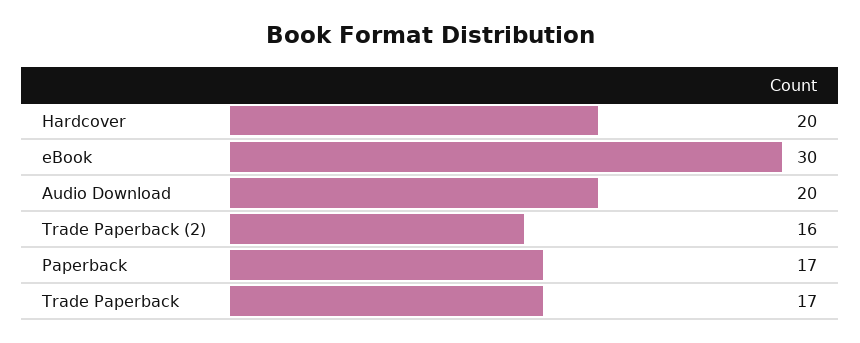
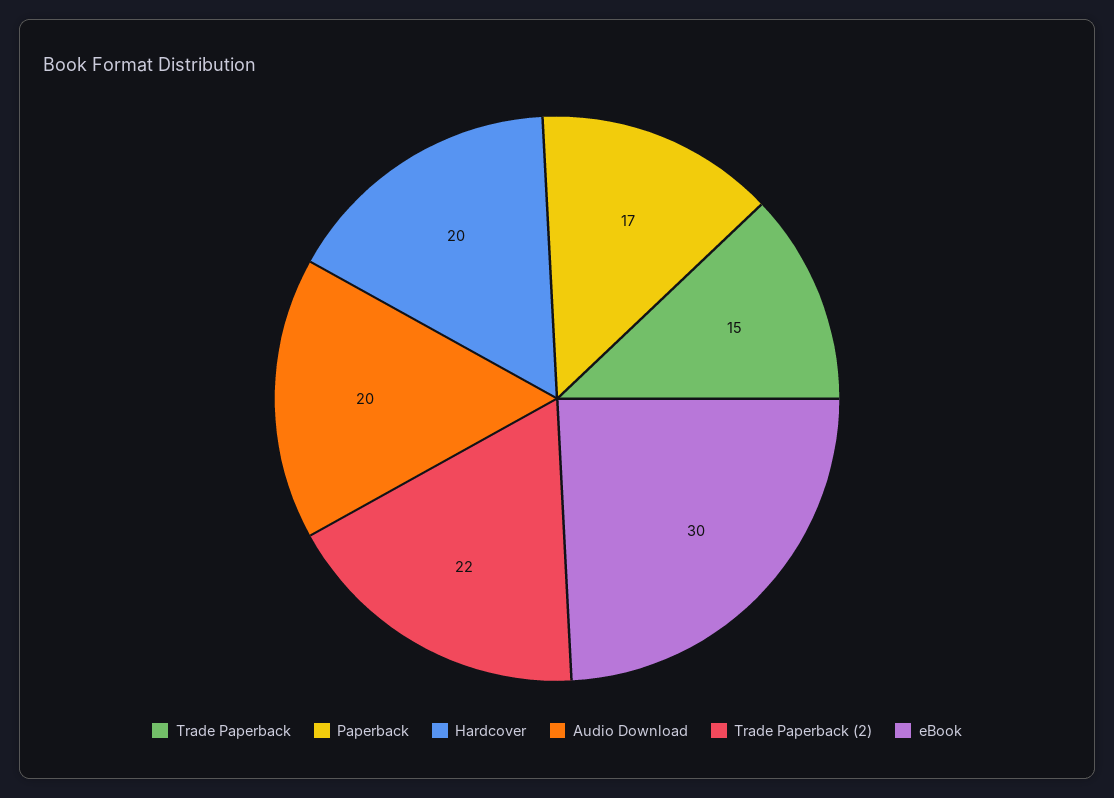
Trade Paperback (2): 16 -> 22
Trade Paperback: 17 -> 15

